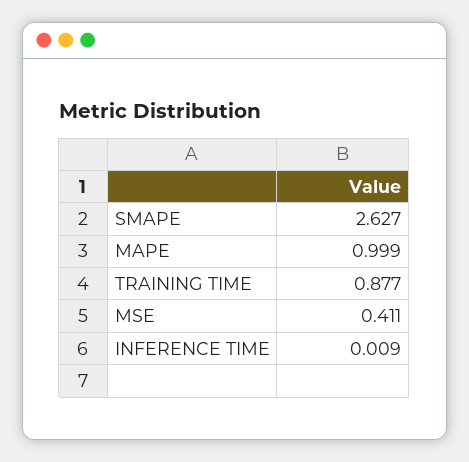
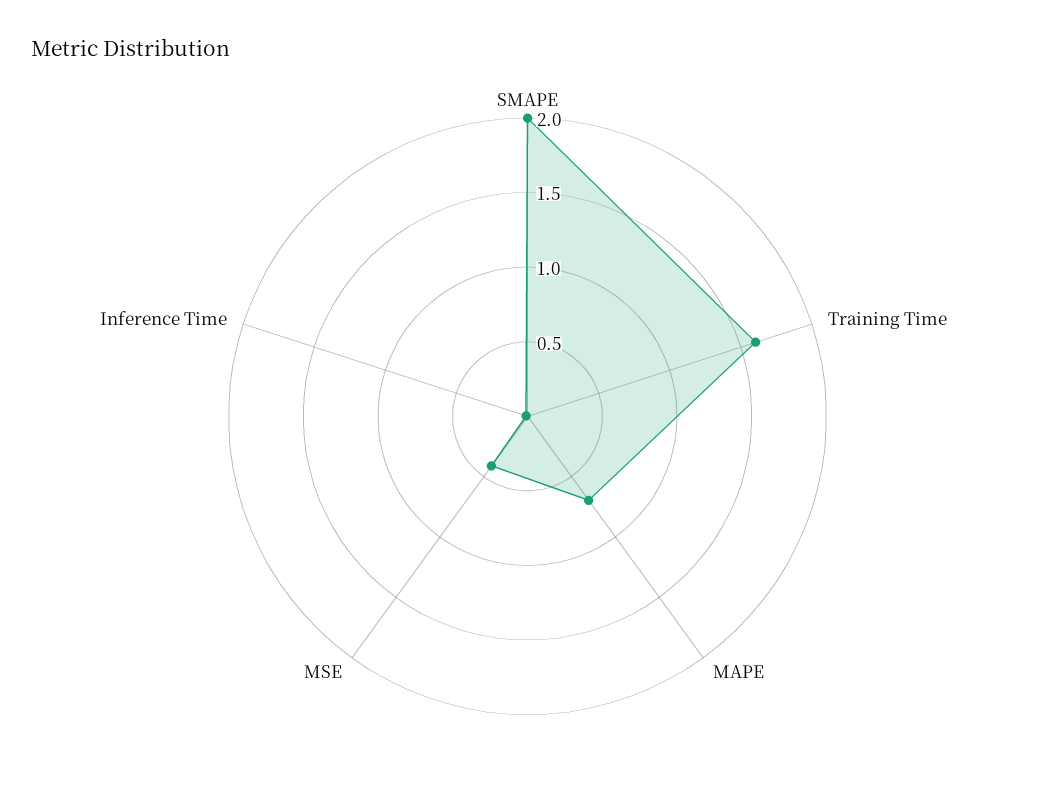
SMAPE: 2.627 -> 2
MAPE: 0.999 -> 0.7
TRAINING TIME: 0.877 -> 1.6

